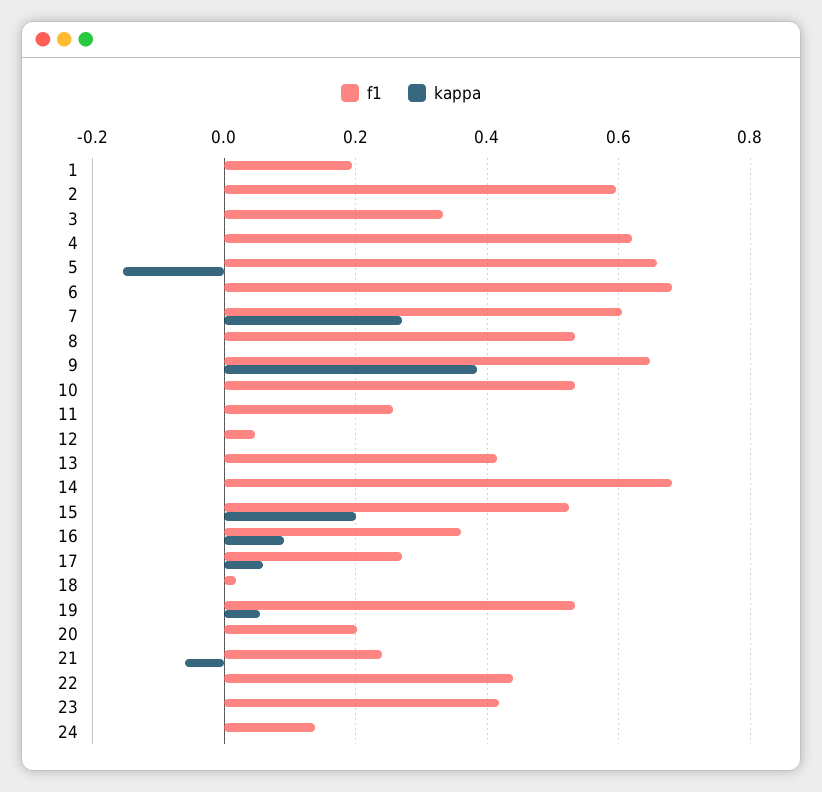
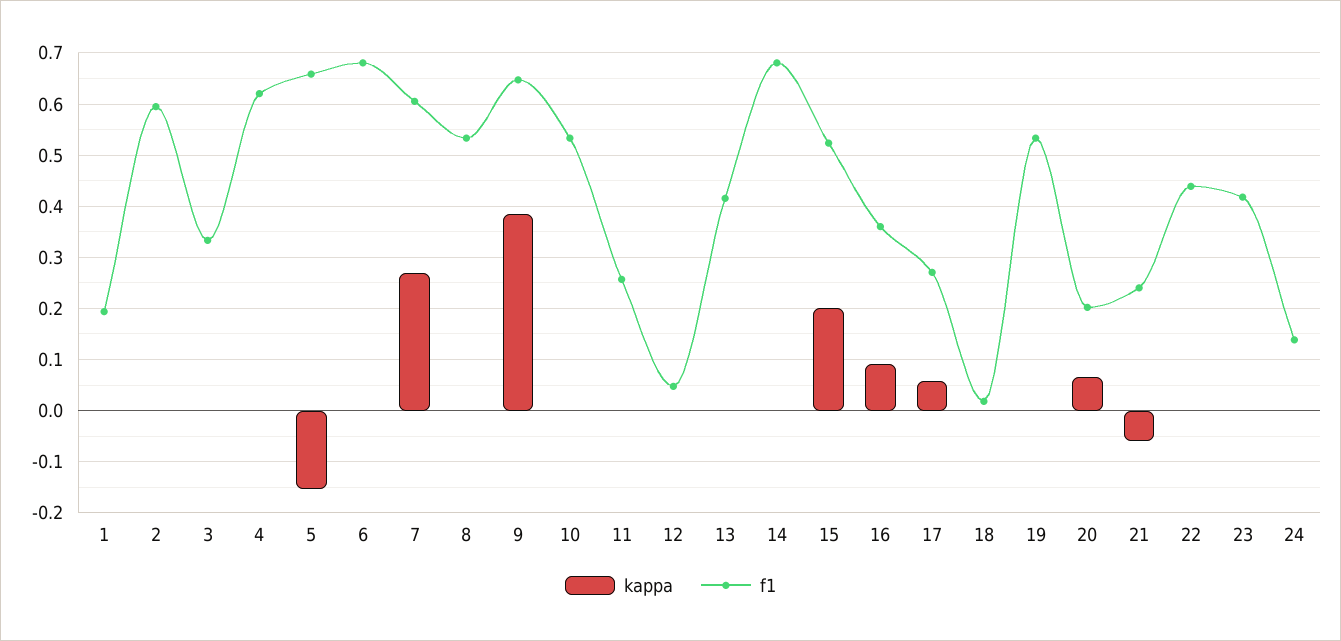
kappa, 19: 0.06 -> 0
kappa, 20: 0 -> 0.06

